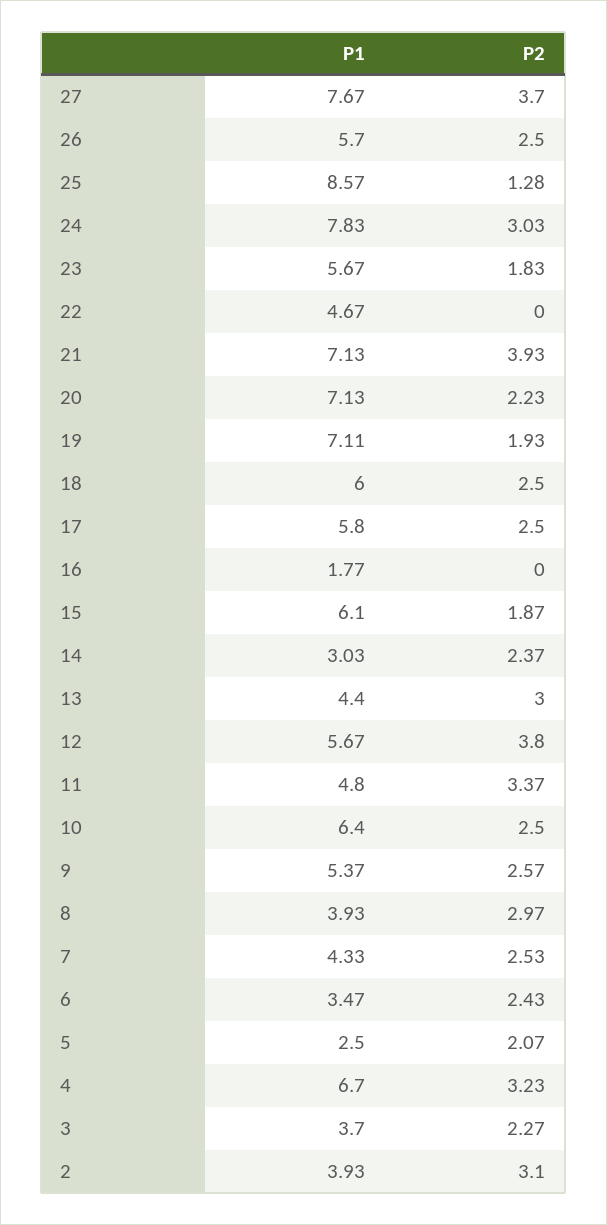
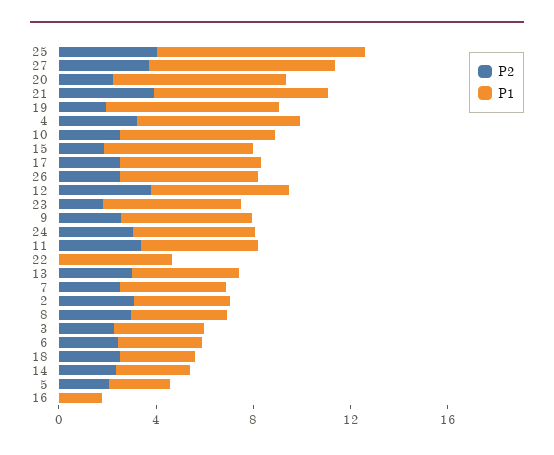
P2, 25: 1.28 -> 4
P1, 24: 7.83 -> 5
P1, 18: 6 -> 3

